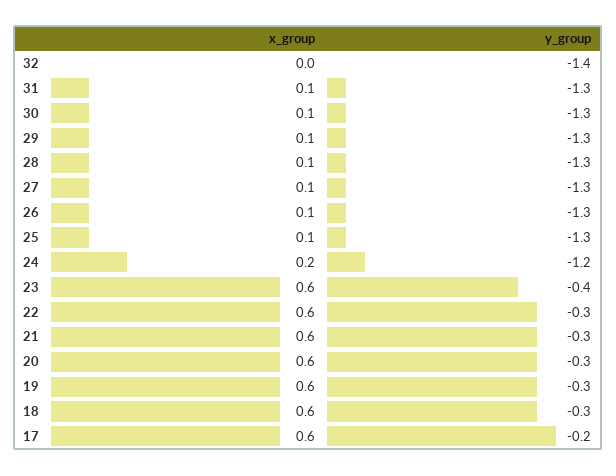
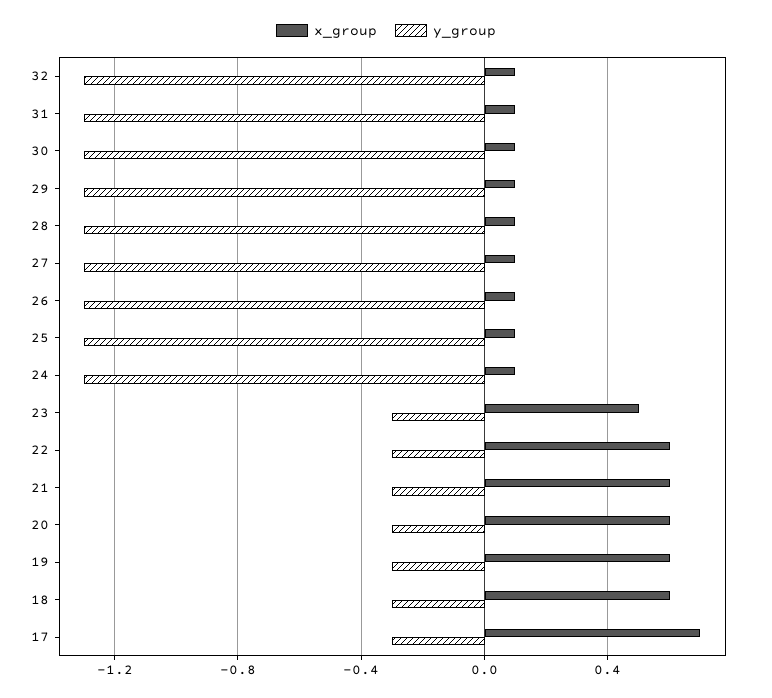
x_group, 32: 0 -> 0.1
y_group, 32: -1.4 -> -1.3
x_group, 24: 0.2 -> 0.1
y_group, 24: -1.2 -> -1.3
x_group, 23: 0.6 -> 0.5
y_group, 23: -0.4 -> -0.3
x_group, 17: 0.6 -> 0.7
y_group, 17: -0.2 -> -0.3

